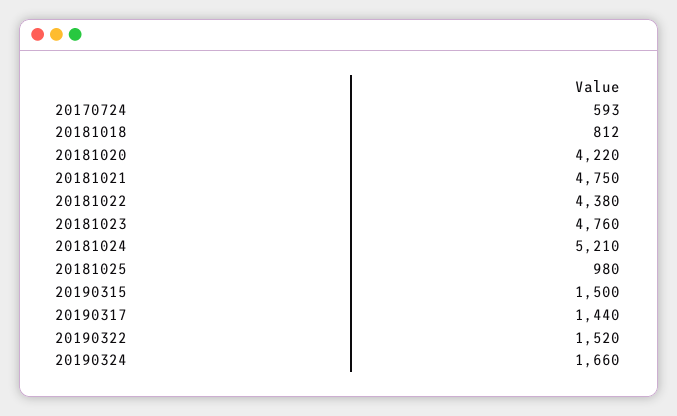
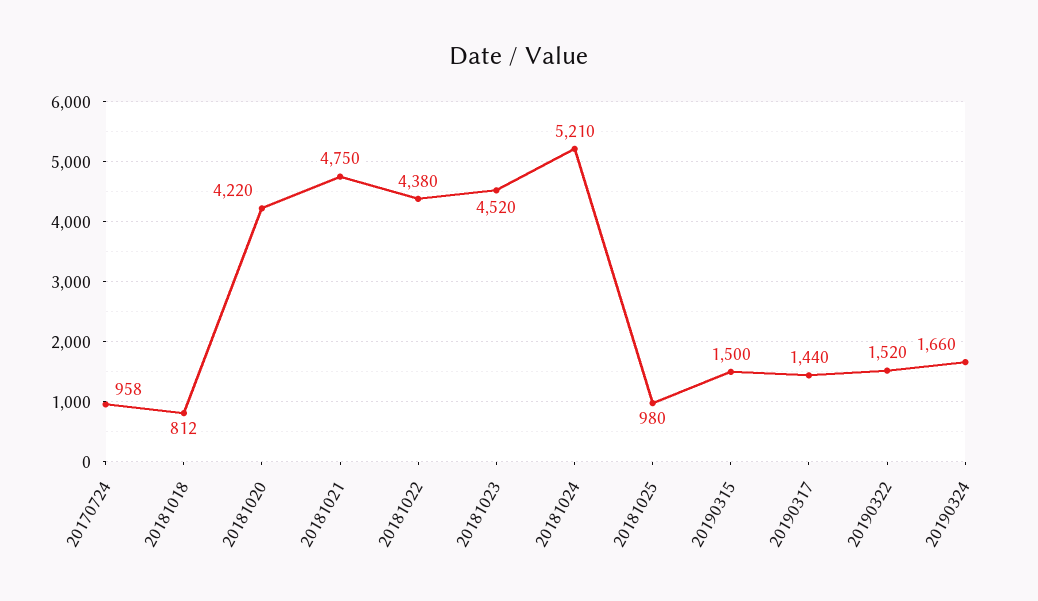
20170724: 593 -> 958
20181023: 4760 -> 4520

